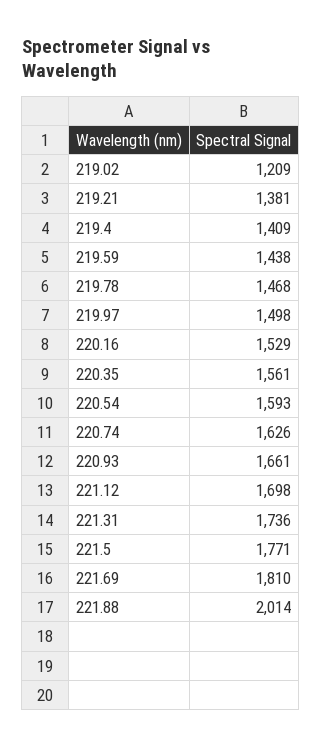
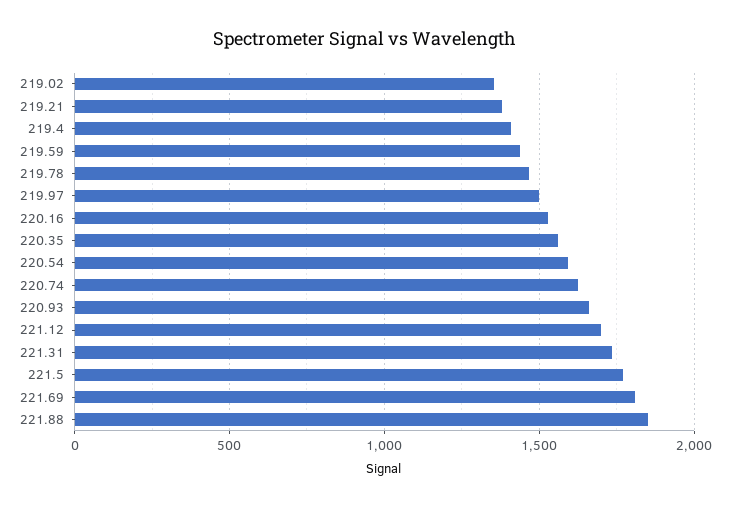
219.02: 1209 -> 1350
221.88: 2014 -> 1850

